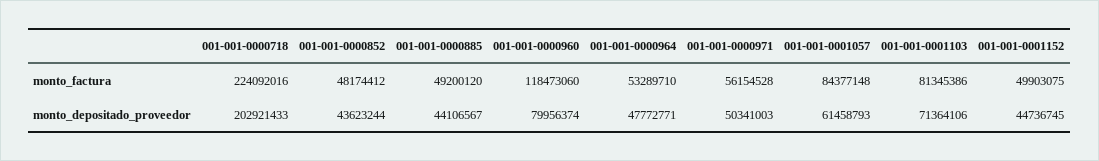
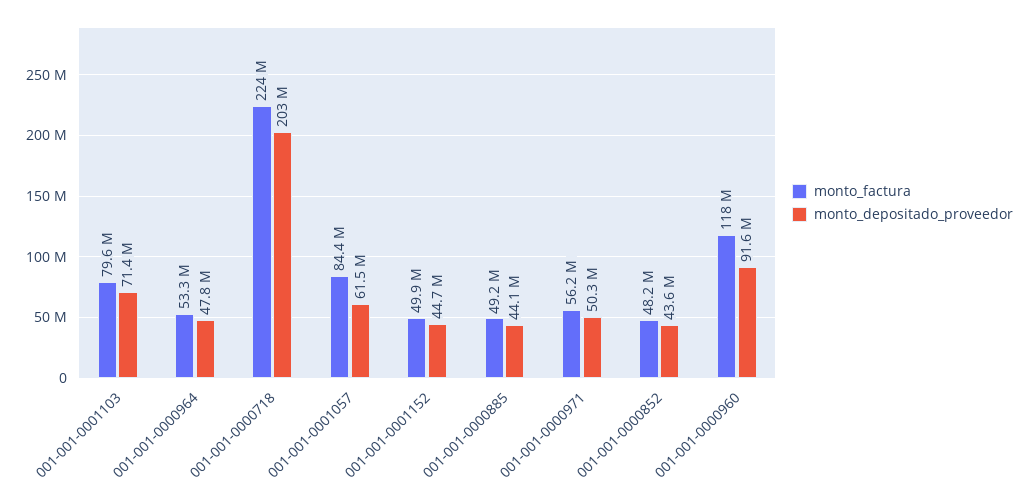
monto_factura, 001-001-0001103: 81345386 -> 79600000
monto_depositado_proveedor, 001-001-0000960: 79956374 -> 91600000

